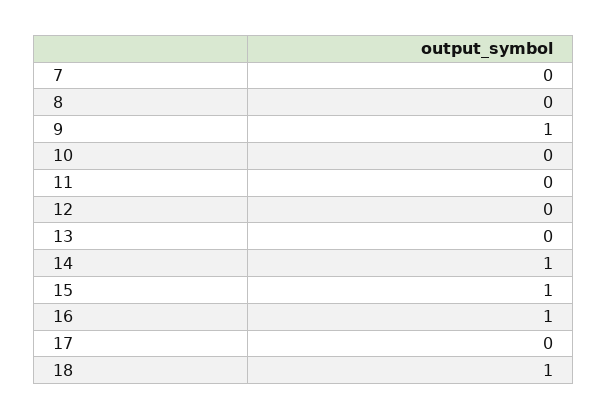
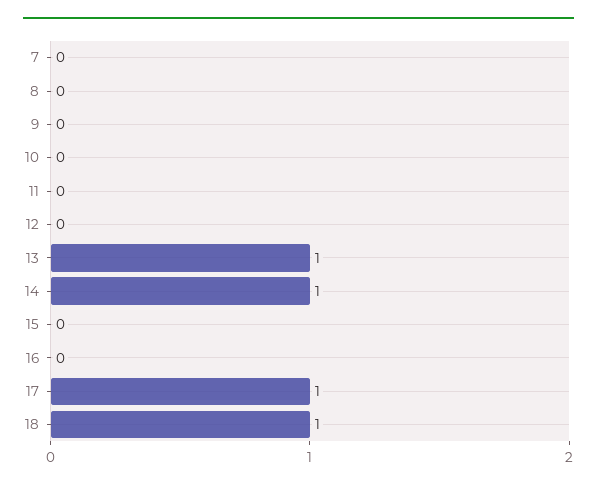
9: 1 -> 0
13: 0 -> 1
15: 1 -> 0
16: 1 -> 0
17: 0 -> 1

